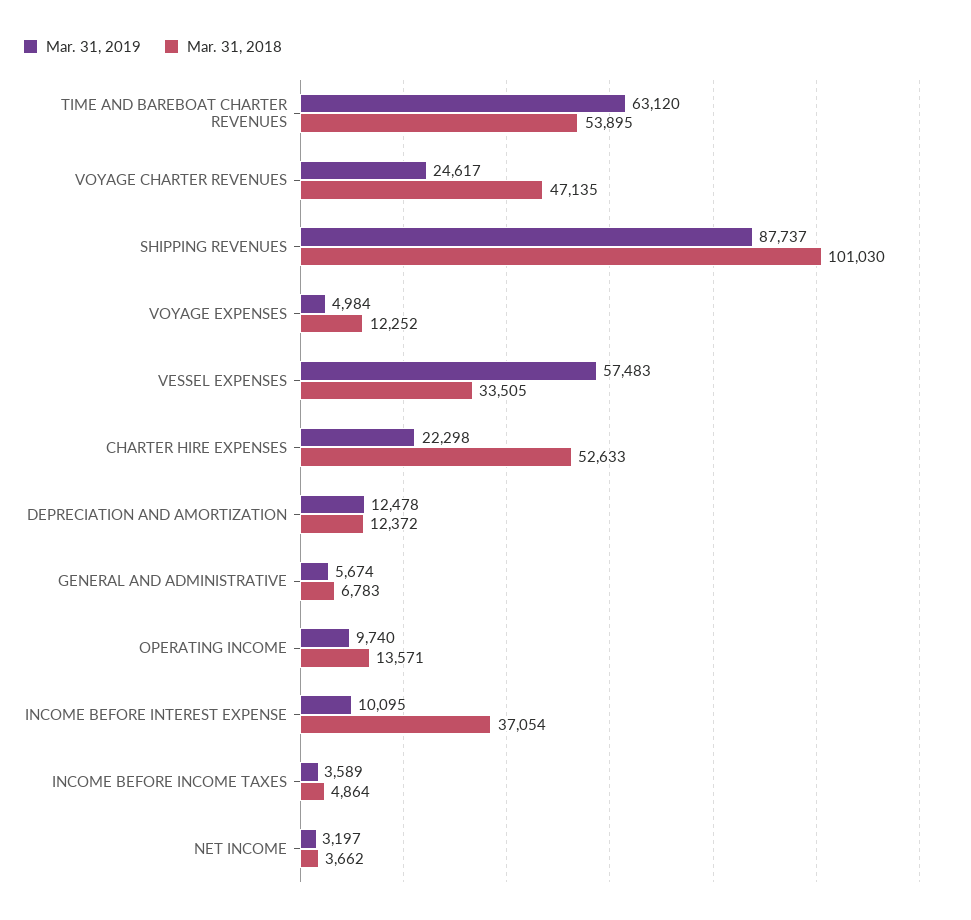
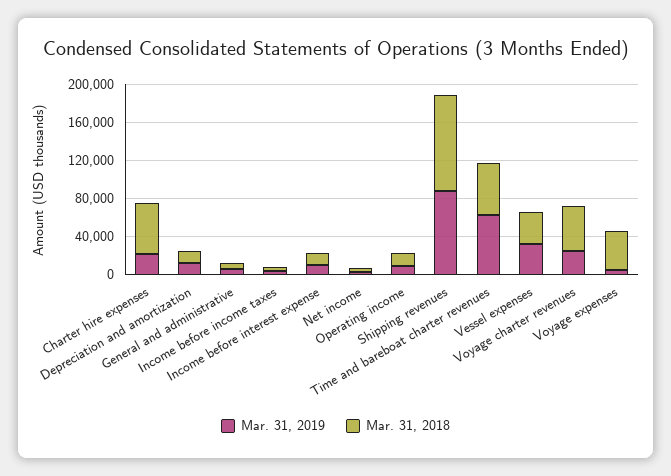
Mar. 31, 2018, VOYAGE EXPENSES: 12252 -> 40000
Mar. 31, 2019, VESSEL EXPENSES: 57483 -> 30000
Mar. 31, 2018, INCOME BEFORE INTEREST EXPENSE: 37054 -> 10000

